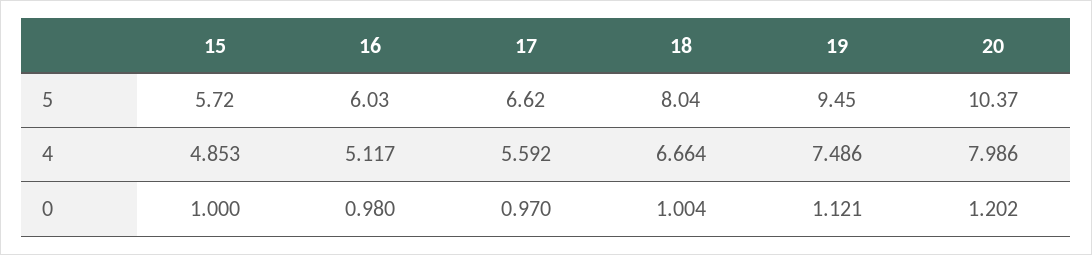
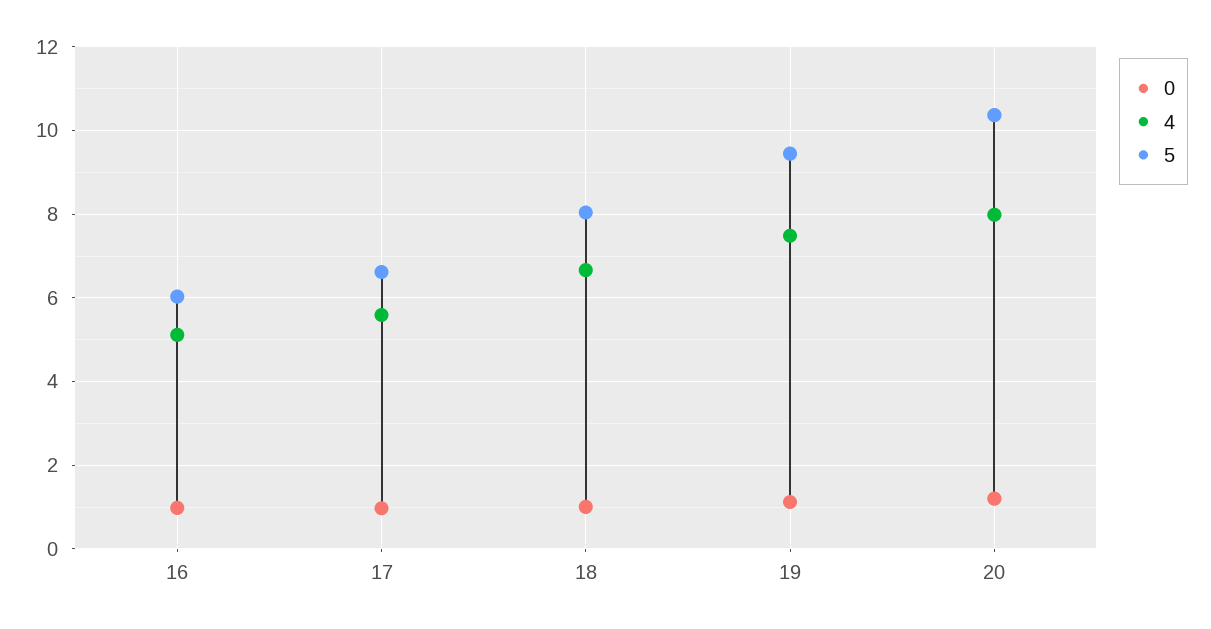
5, 15: 5.72 -> none
4, 15: 4.853 -> none
0, 15: 1 -> none

